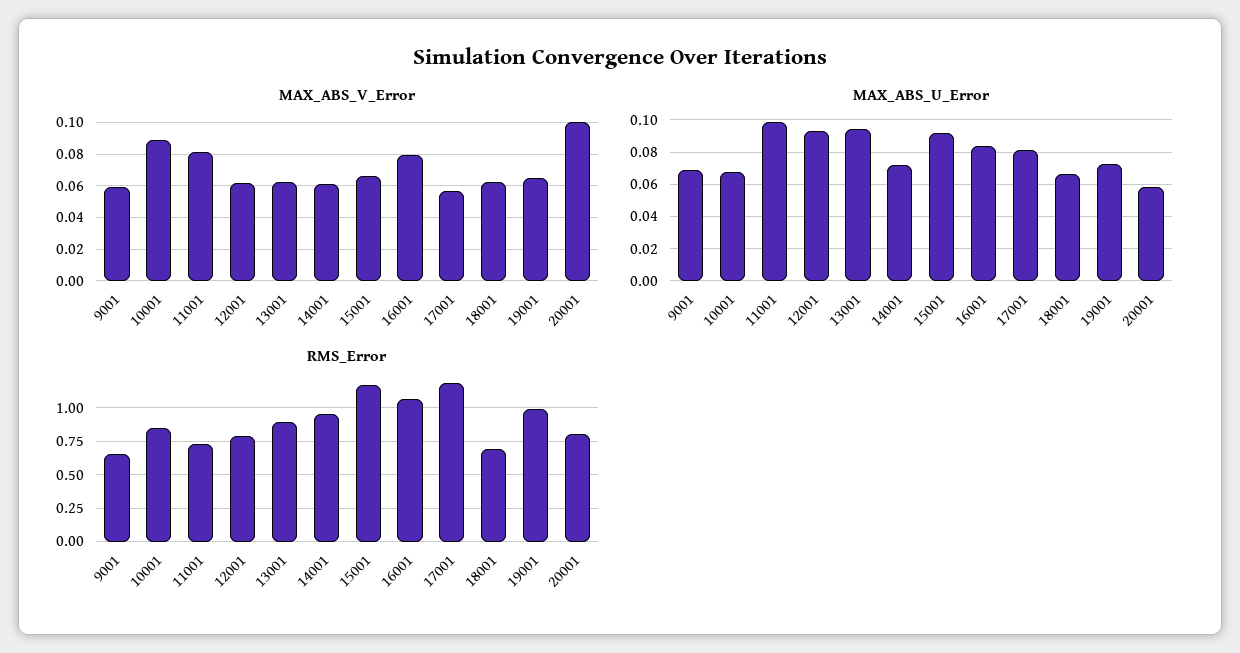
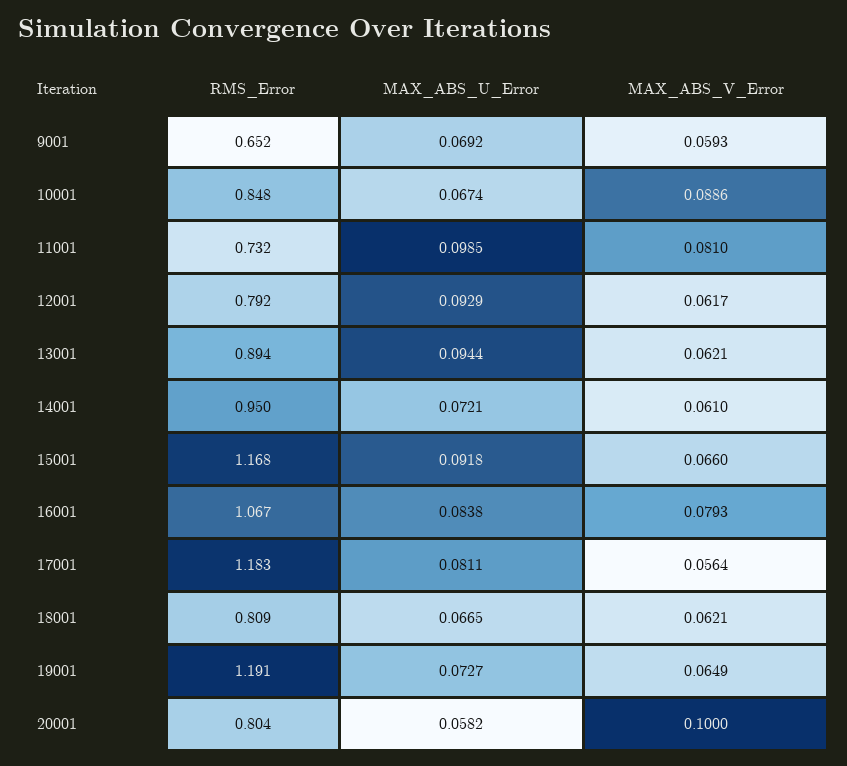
RMS_Error, 18001: 0.7 -> 0.809
RMS_Error, 19001: 1 -> 1.191

